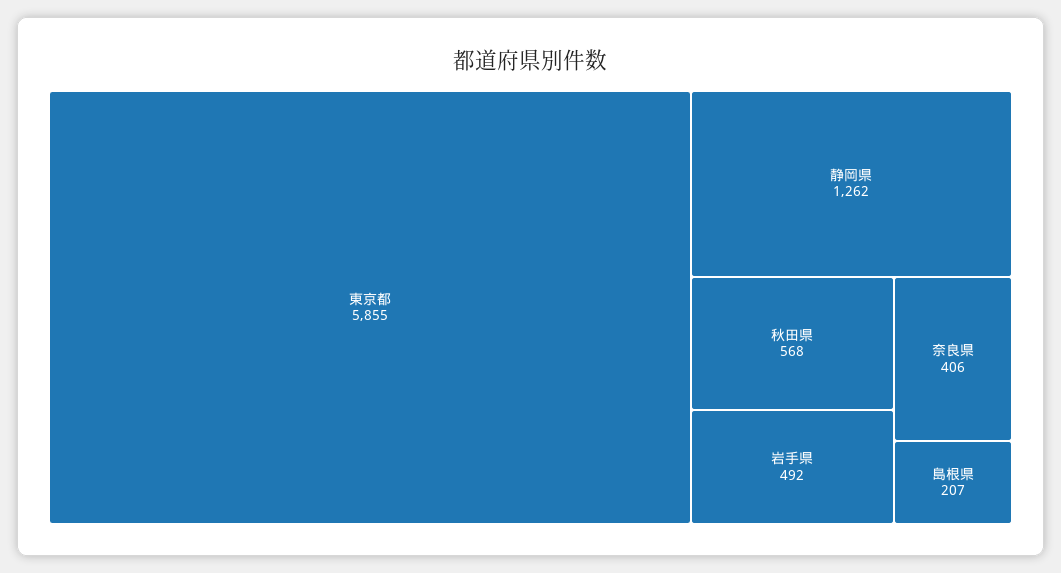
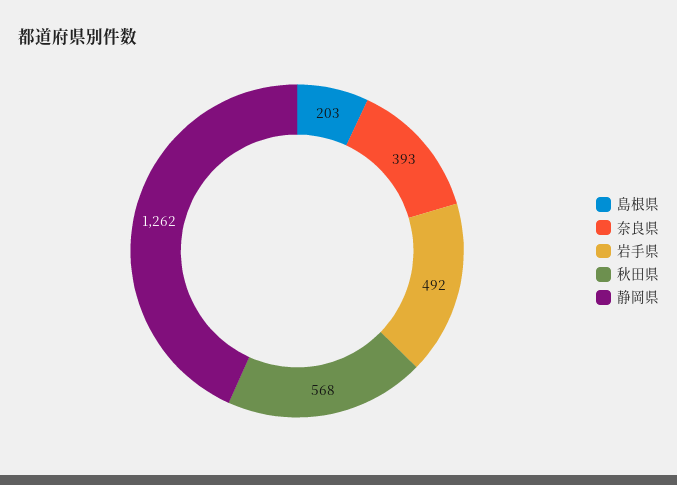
東京都: 5855 -> none
奈良県: 406 -> 393
島根県: 207 -> 203

